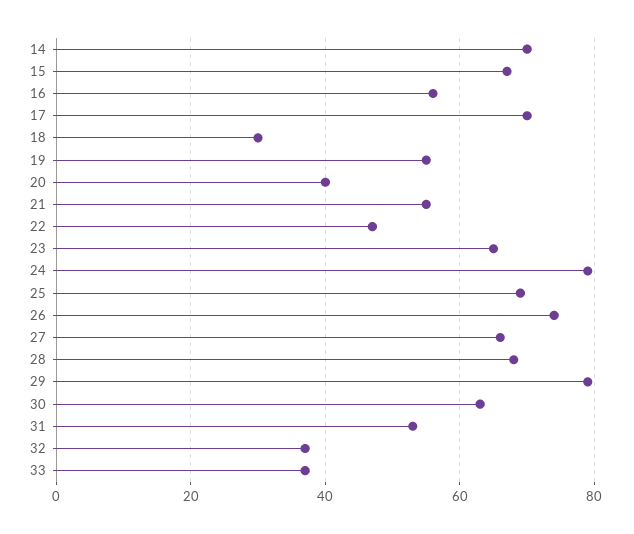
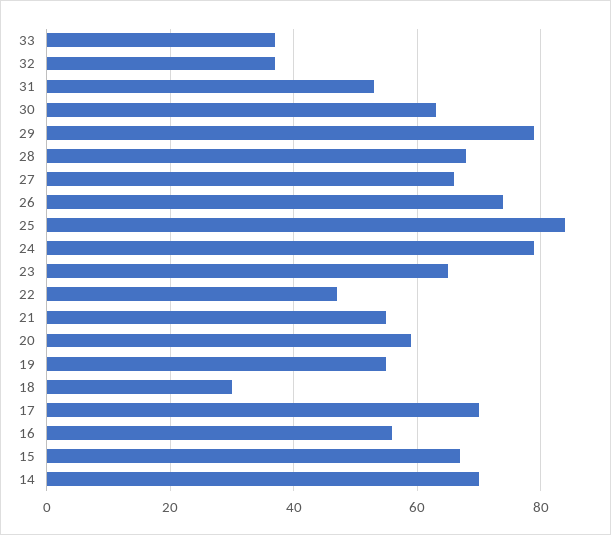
20: 40 -> 60
25: 70 -> 85

